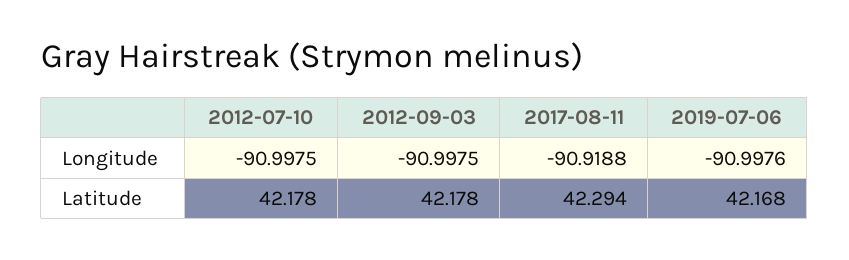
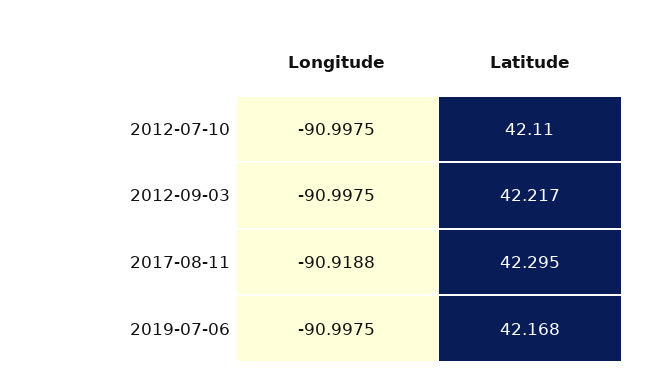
2019-07-06, Longitude: -90.9976 -> -90.9975
2012-07-10, Latitude: 42.178 -> 42.11
2012-09-03, Latitude: 42.178 -> 42.217
2017-08-11, Latitude: 42.294 -> 42.295

